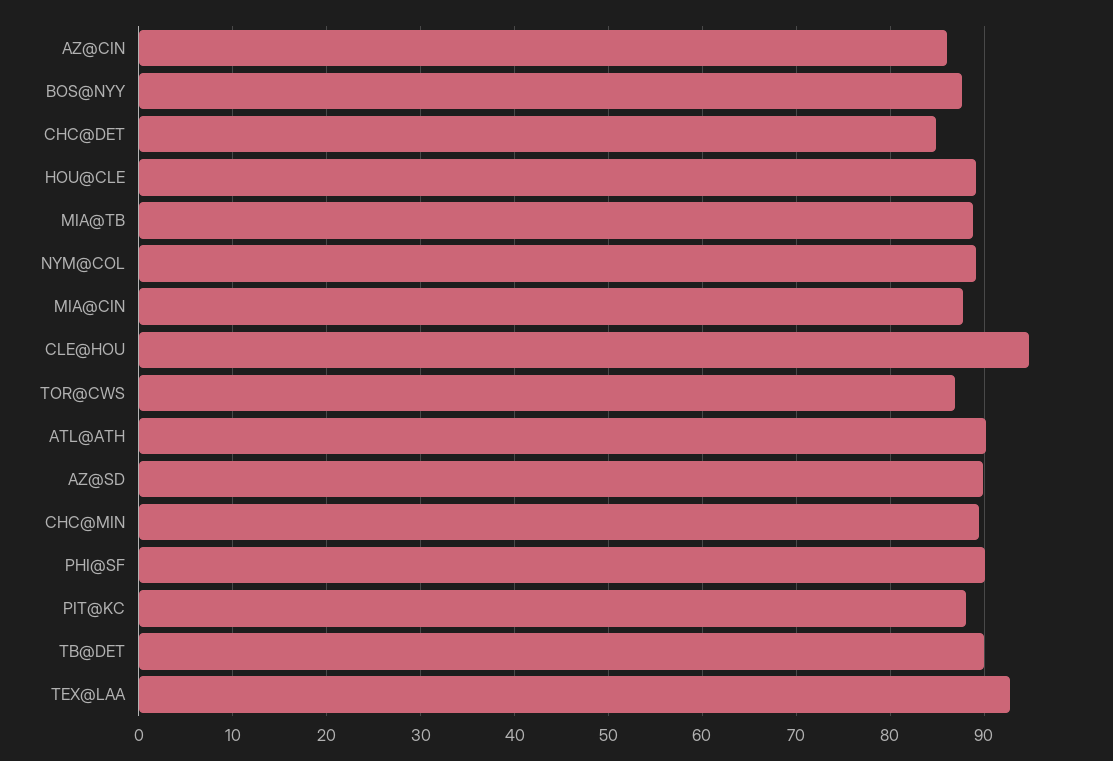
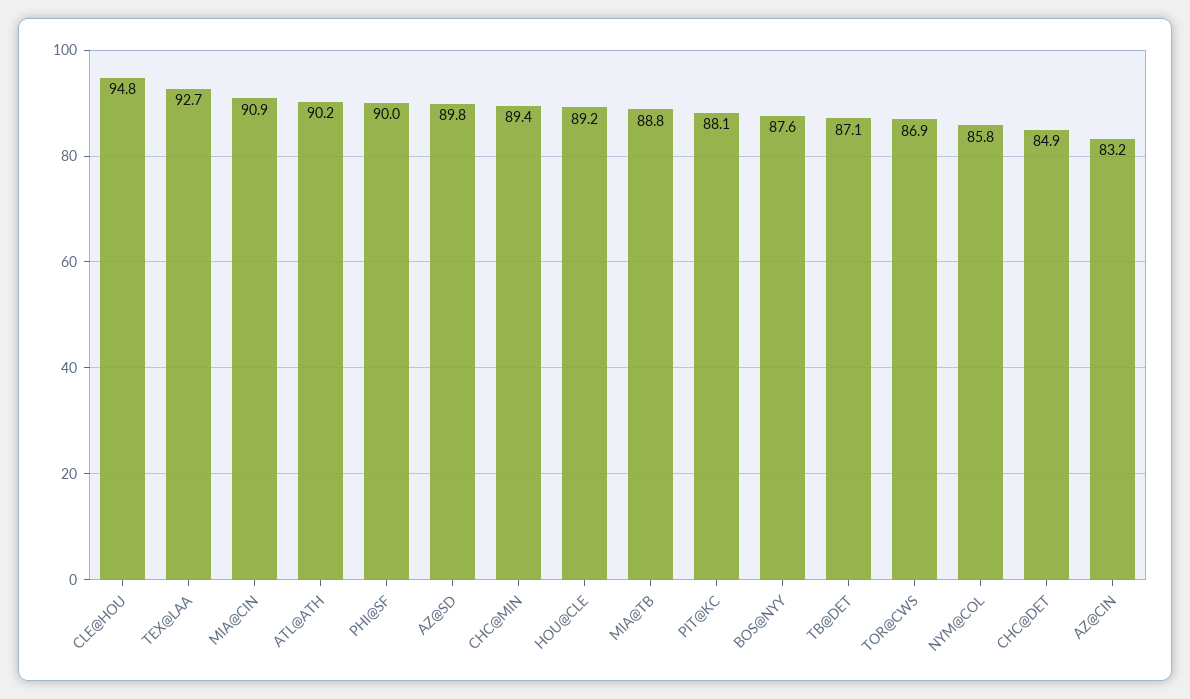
AZ@CIN: 86 -> 83.2
NYM@COL: 89 -> 85.8
MIA@CIN: 88 -> 90.9
TB@DET: 90 -> 87.1

